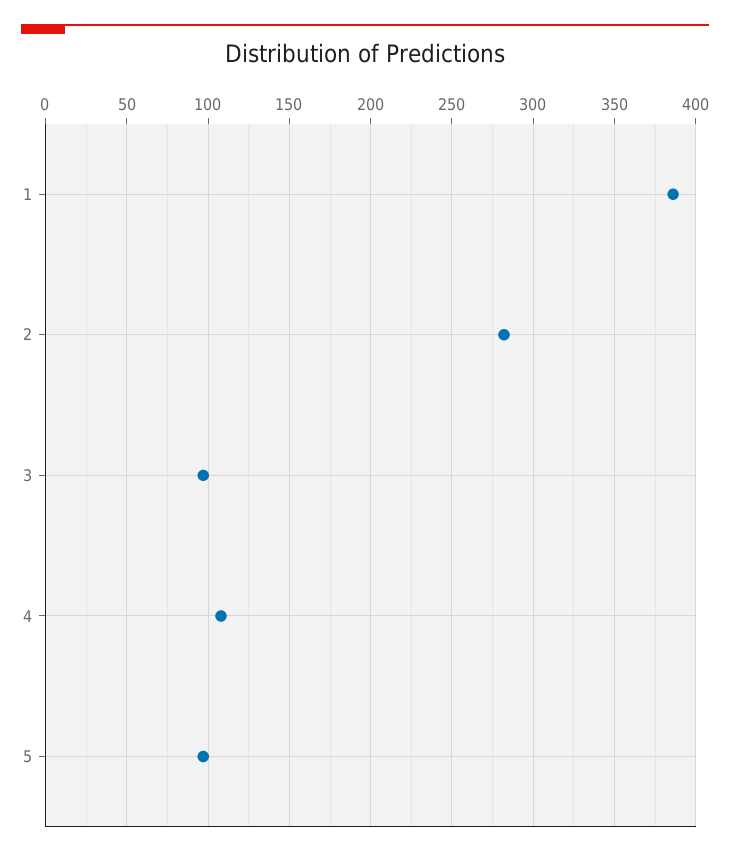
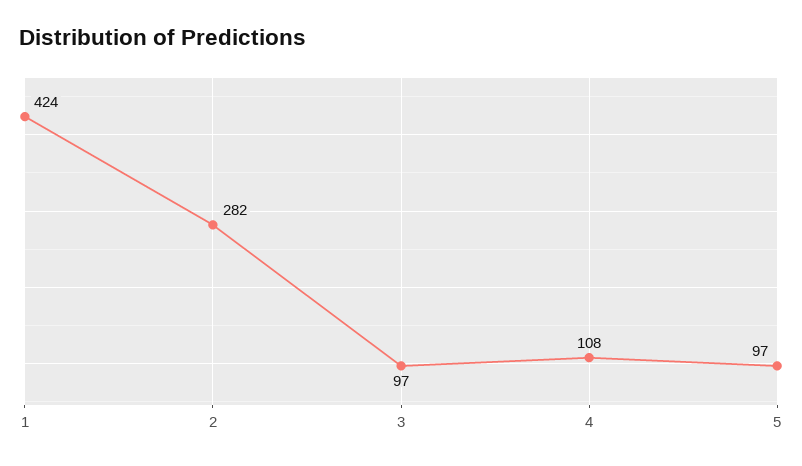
1: 385 -> 424

